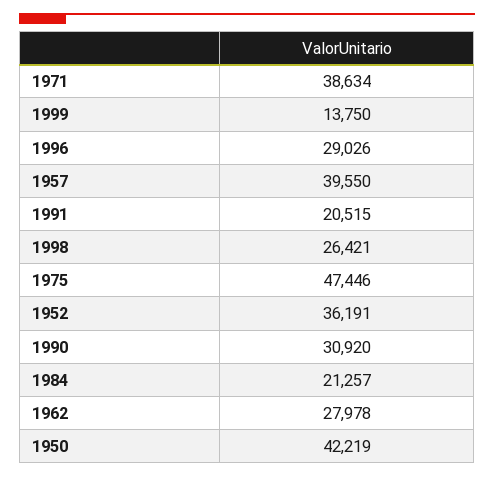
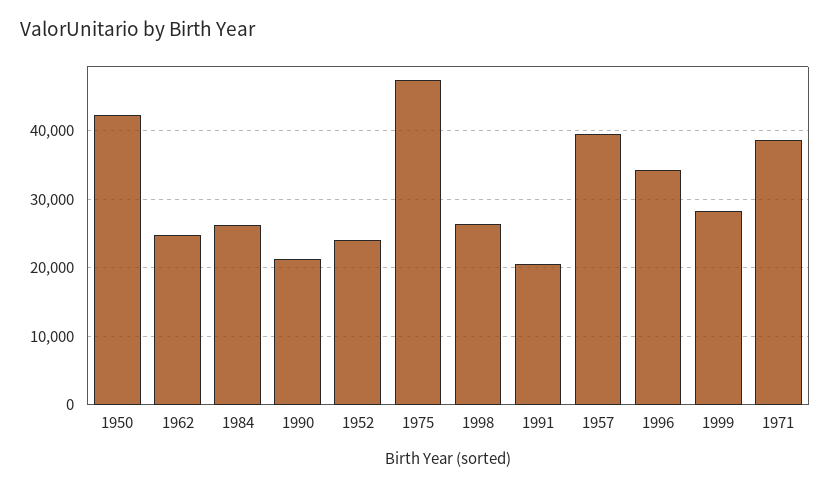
1999: 13750 -> 28000
1996: 29026 -> 34000
1952: 36191 -> 24000
1990: 30920 -> 21000
1984: 21257 -> 26000
1962: 27978 -> 25000

